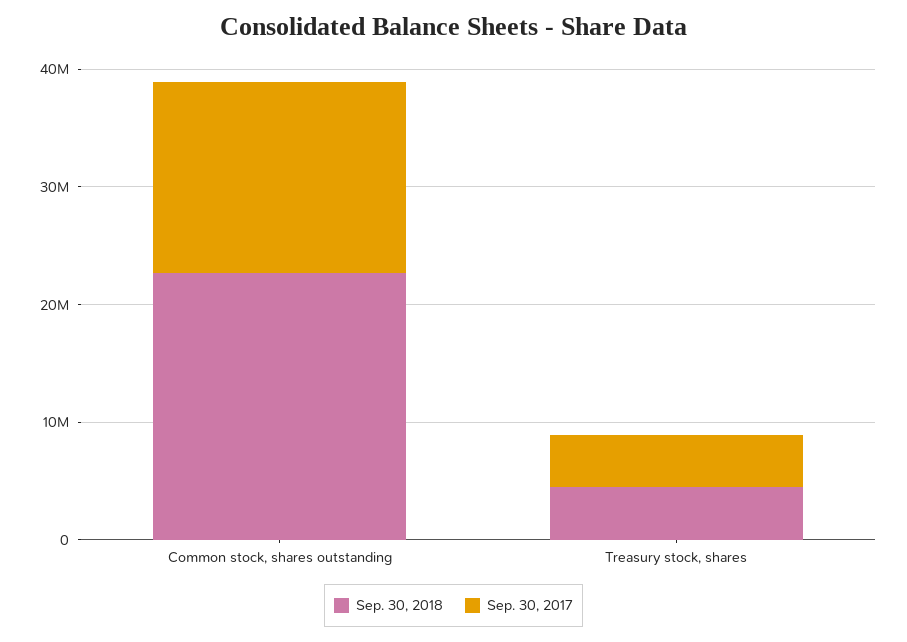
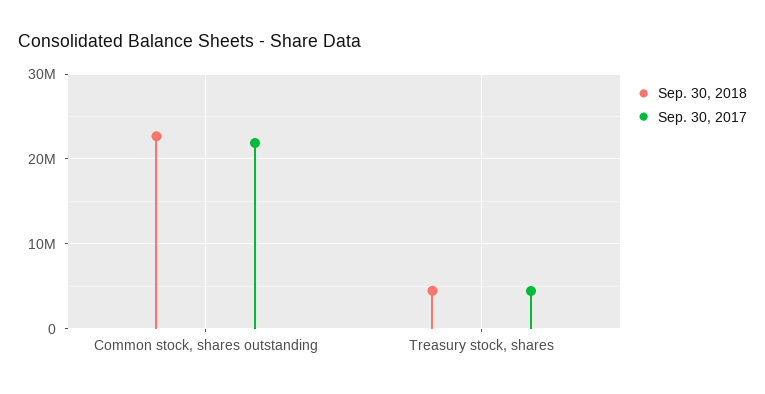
Sep. 30, 2017, Common stock, shares outstanding: 16000000 -> 22000000

